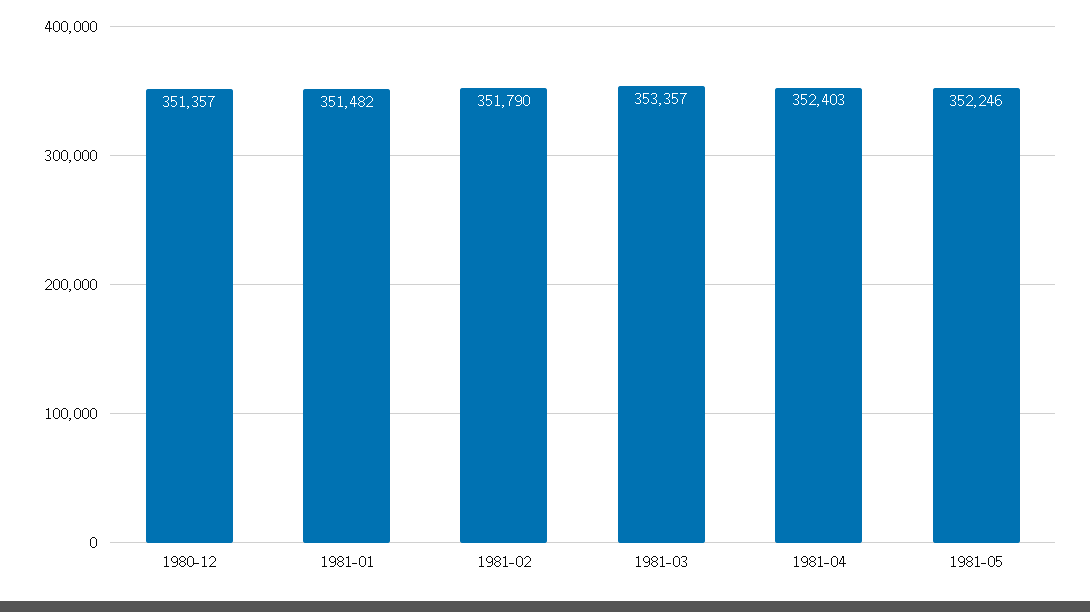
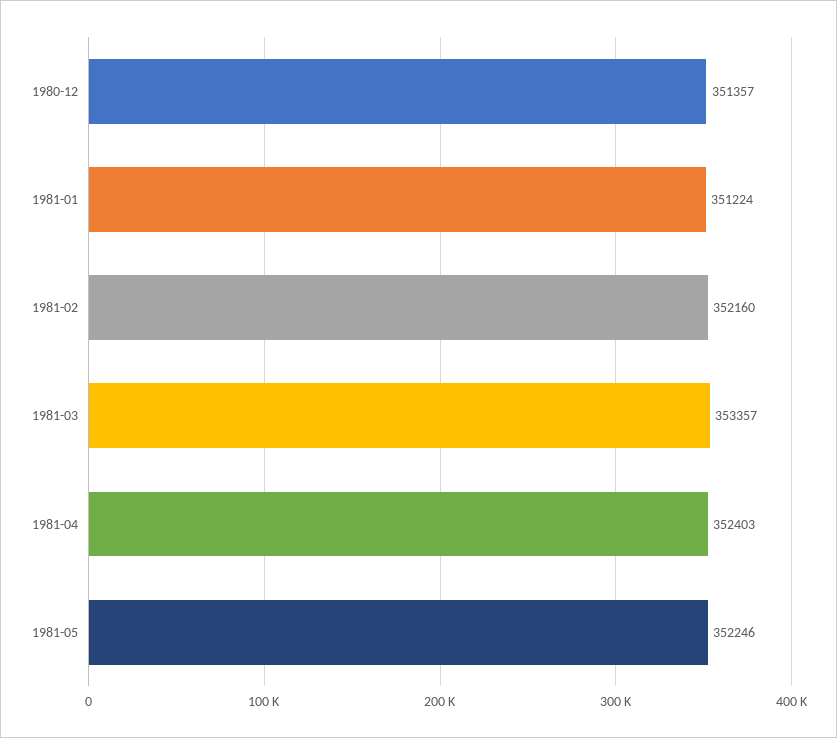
1981-01: 351482 -> 351224
1981-02: 351790 -> 352160

